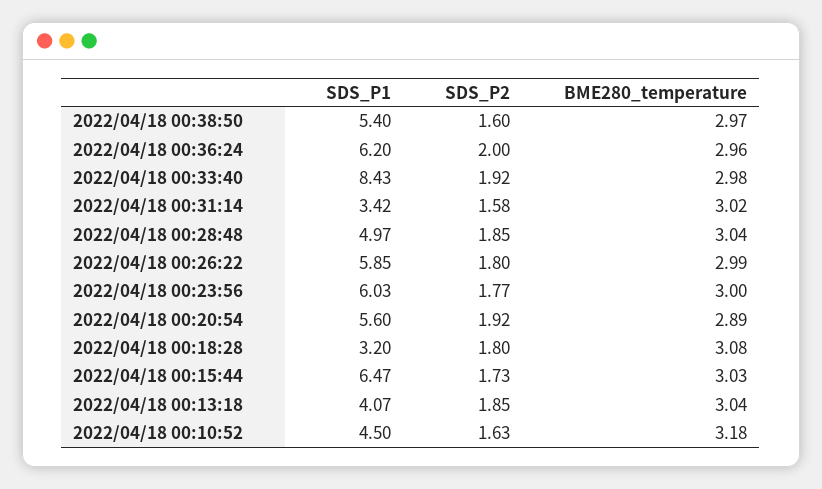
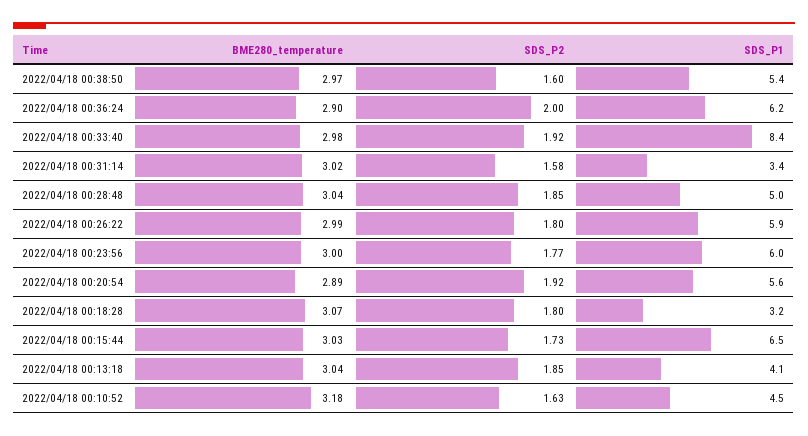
BME280_temperature, 2022/04/18 00:36:24: 2.96 -> 2.9
BME280_temperature, 2022/04/18 00:18:28: 3.08 -> 3.07

